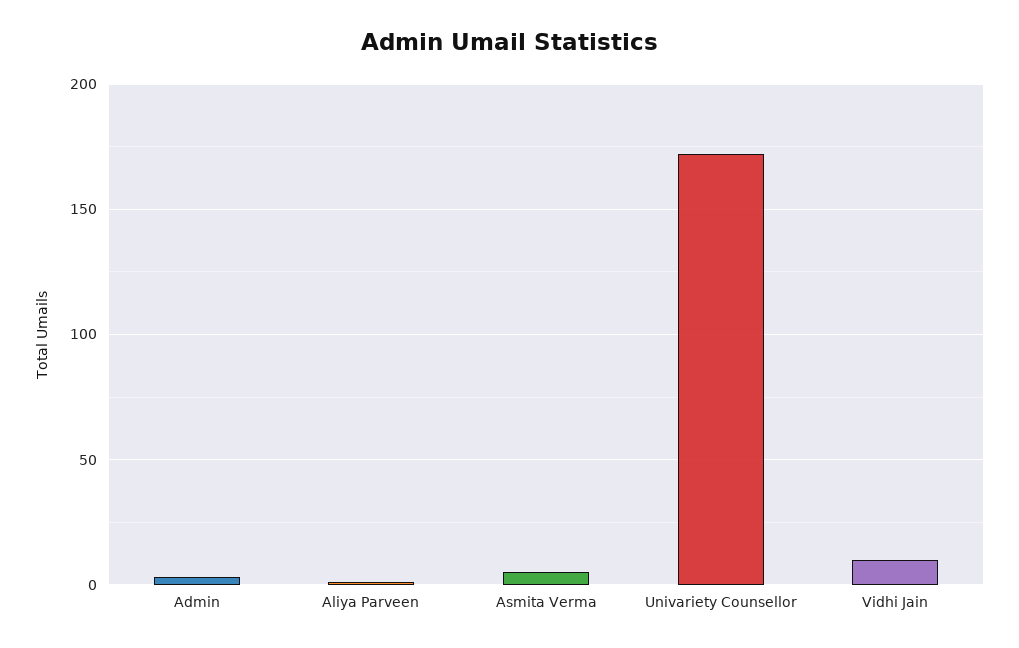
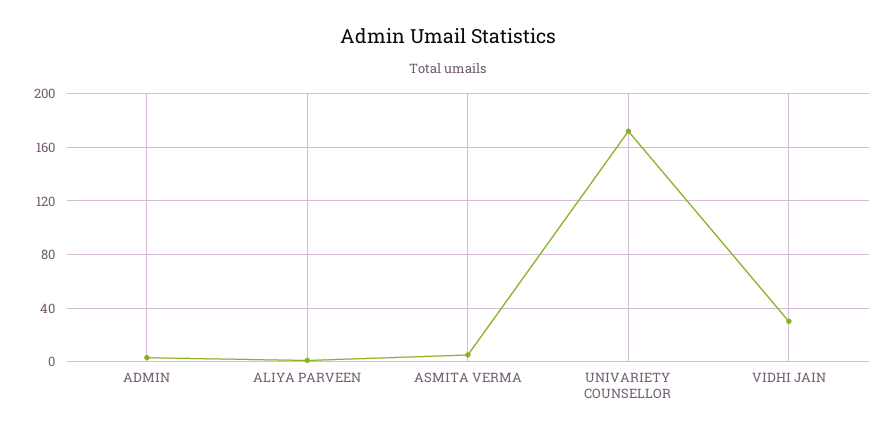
Vidhi Jain: 10 -> 30

